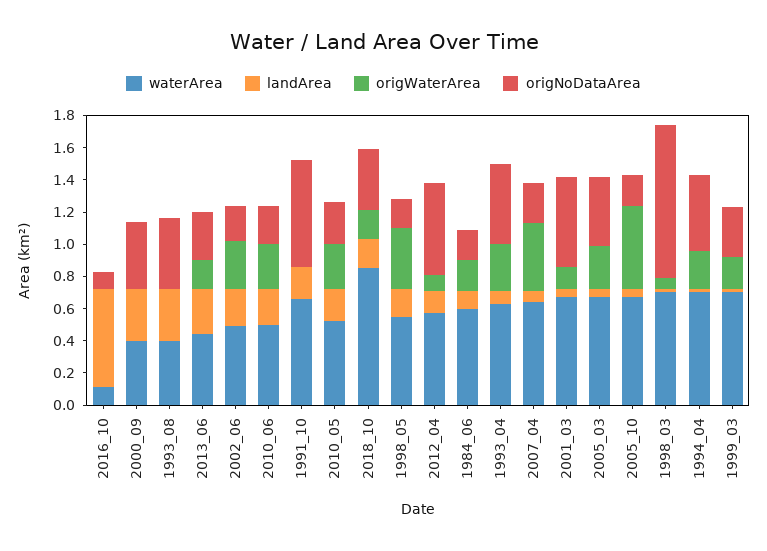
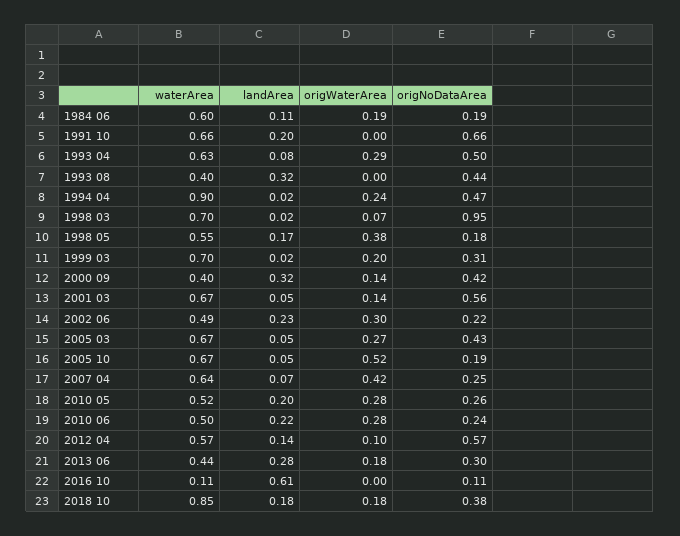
origWaterArea, 2000_09: 0 -> 0.14
waterArea, 1994_04: 0.7 -> 0.9

